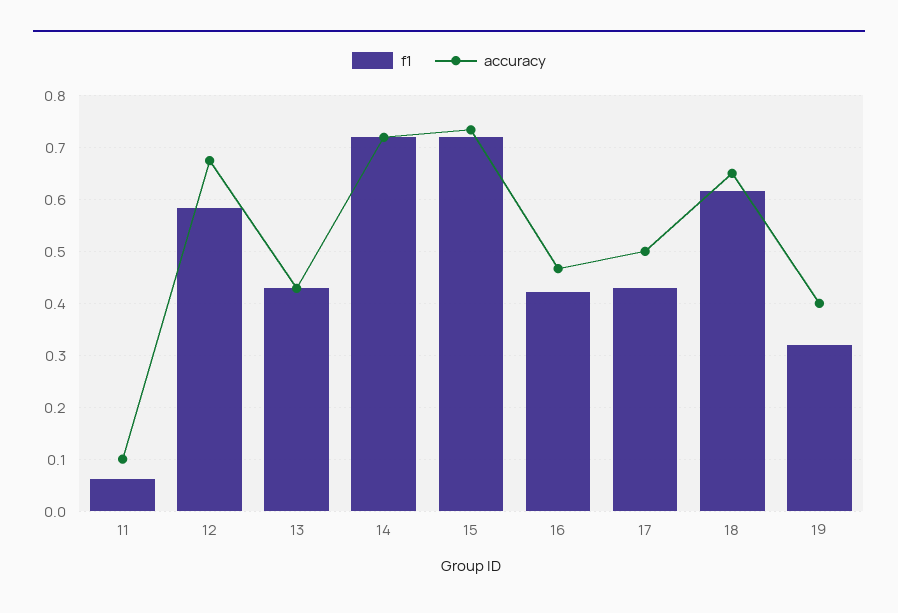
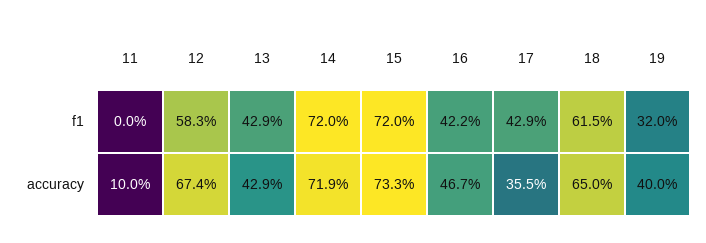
f1, 11: 0.06 -> 0
accuracy, 17: 0.5 -> 0.355

